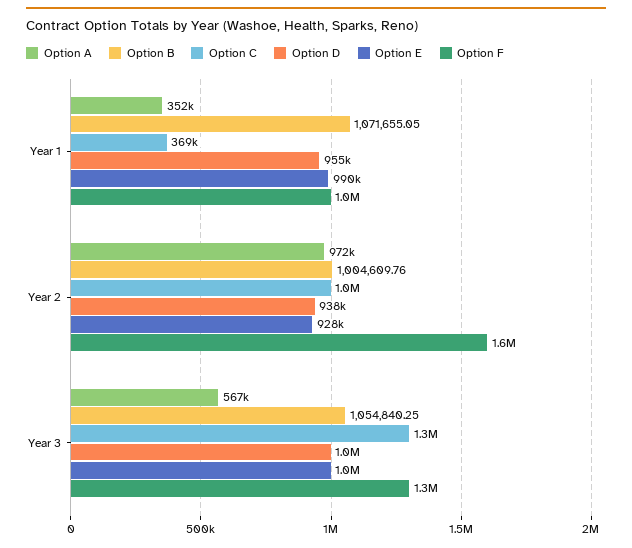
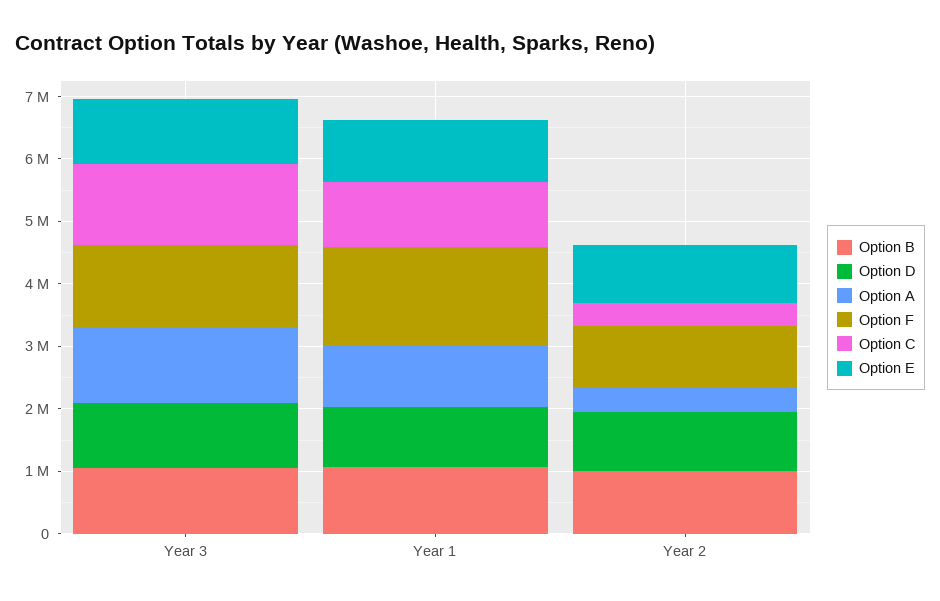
Option A, Year 1: 352000 -> 1000000
Option C, Year 1: 369000 -> 1000000
Option F, Year 1: 1000000 -> 1600000
Option A, Year 2: 972000 -> 400000
Option C, Year 2: 1000000 -> 400000
Option F, Year 2: 1600000 -> 1000000
Option A, Year 3: 567000 -> 1200000

